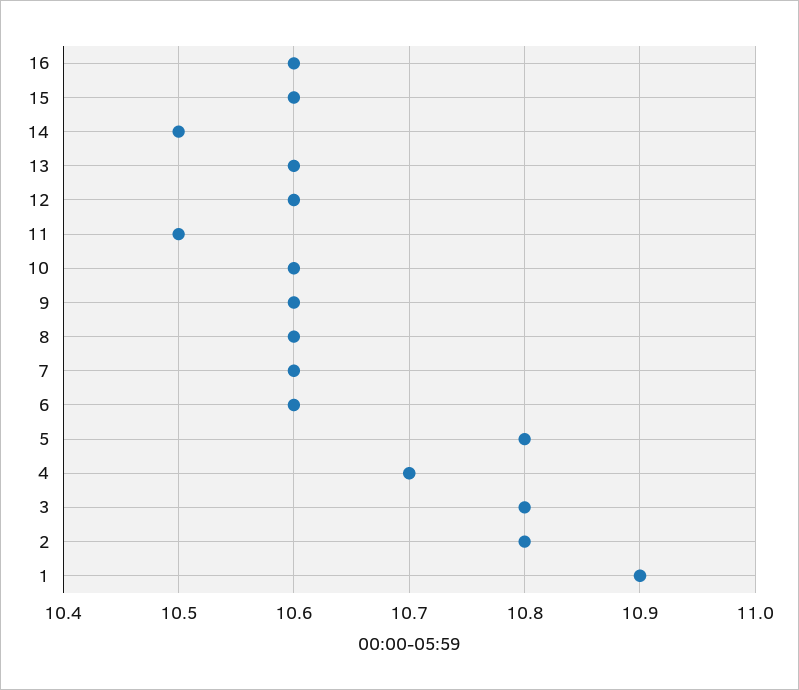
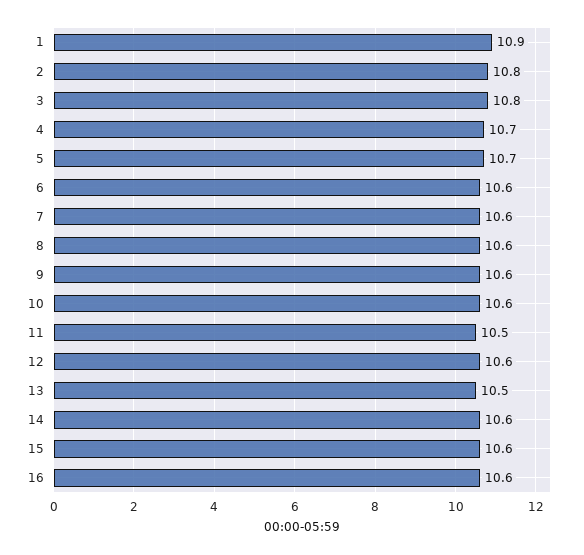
14: 10.5 -> 10.6
13: 10.6 -> 10.5
5: 10.8 -> 10.7

